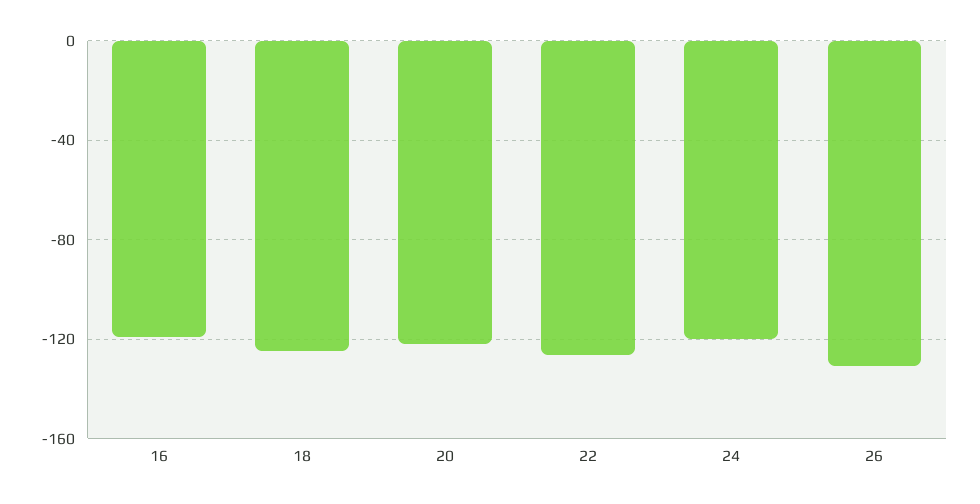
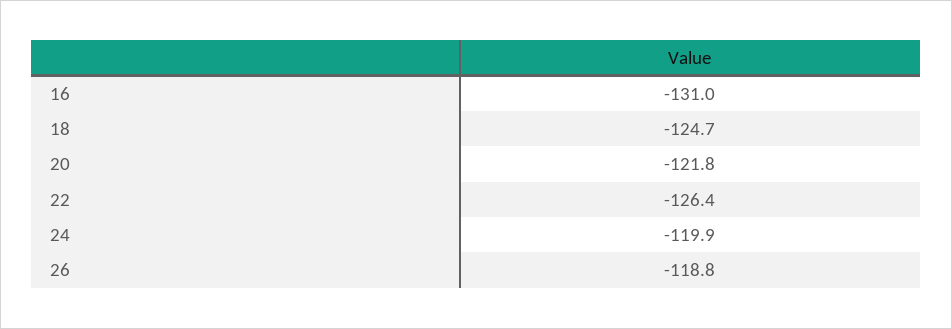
16: -120 -> -131
26: -130 -> -118.8

